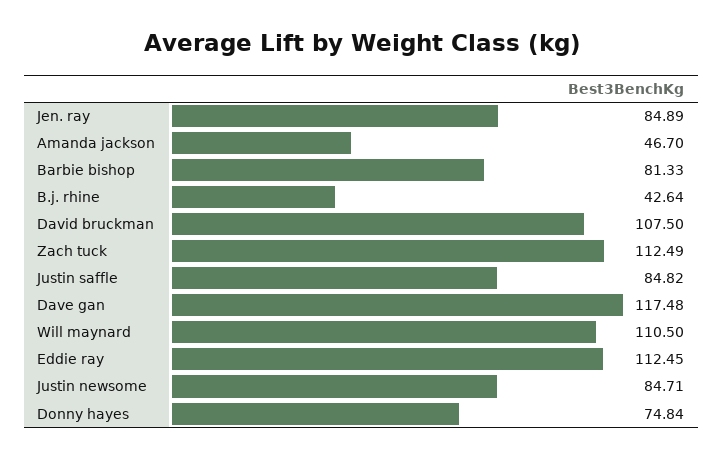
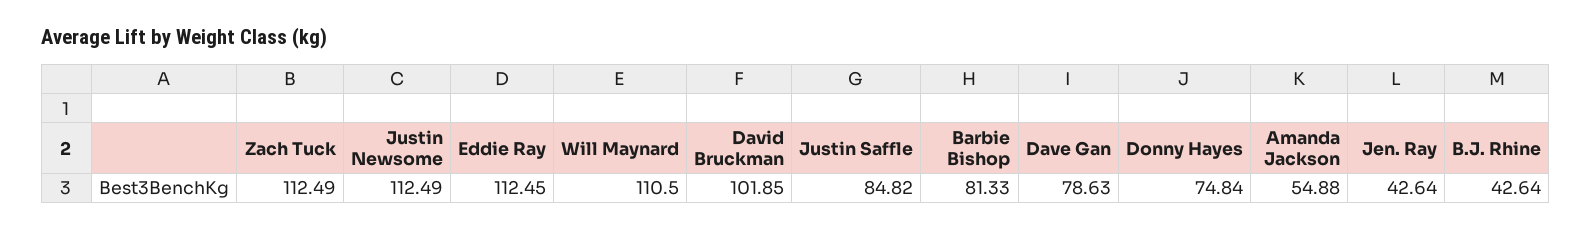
Jen. ray: 84.89 -> 42.64
Amanda jackson: 46.7 -> 54.88
David bruckman: 107.5 -> 101.85
Dave gan: 117.48 -> 78.63
Justin newsome: 84.71 -> 112.49

